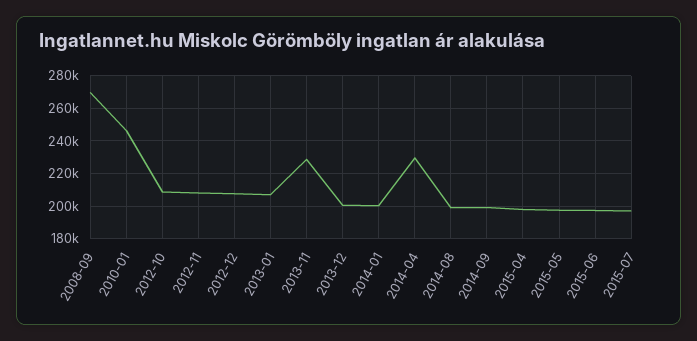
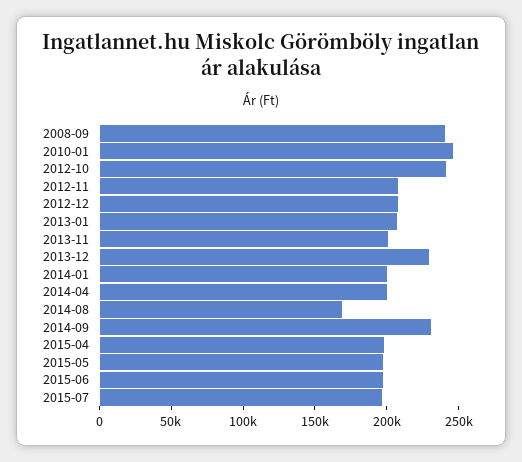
2008-09: 270000 -> 240000
2012-10: 210000 -> 240000
2013-11: 230000 -> 200000
2013-12: 200000 -> 230000
2014-04: 230000 -> 200000
2014-08: 200000 -> 170000
2014-09: 200000 -> 230000

